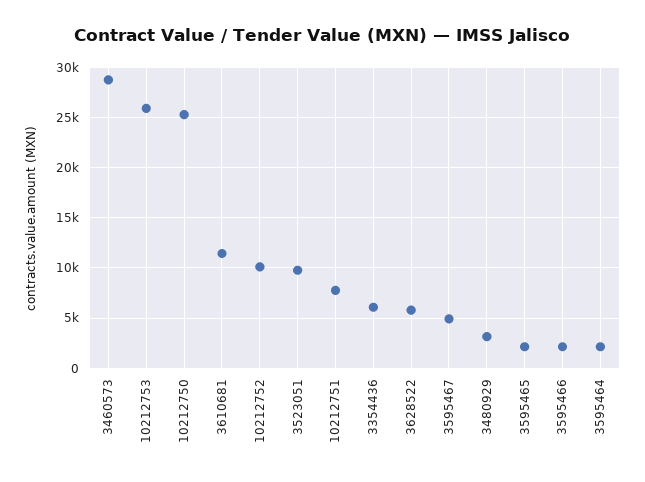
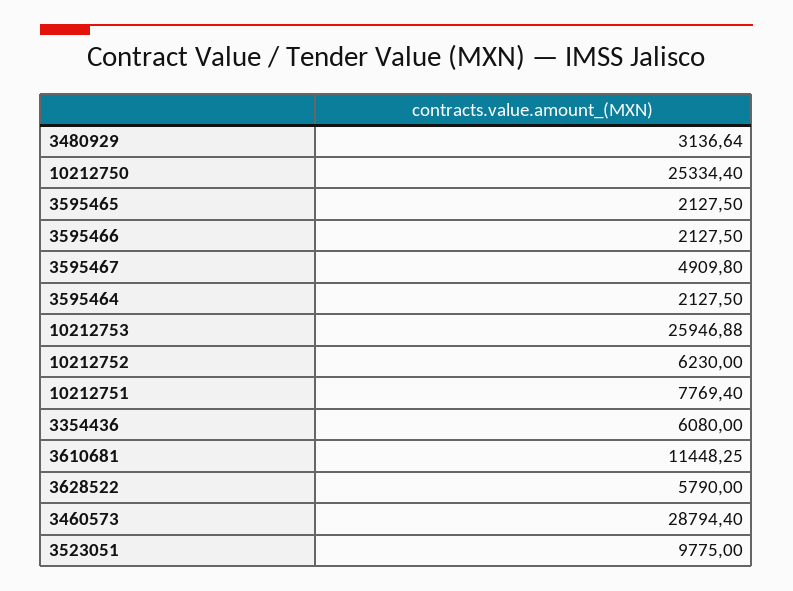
10212752: 10000 -> 6230

